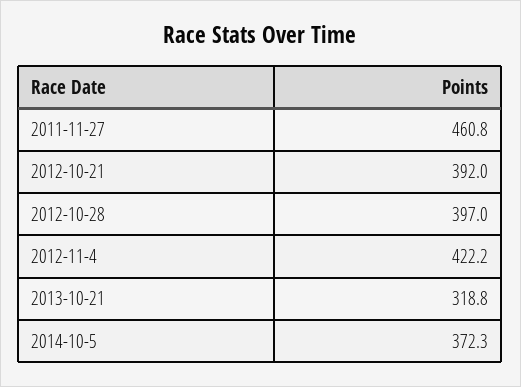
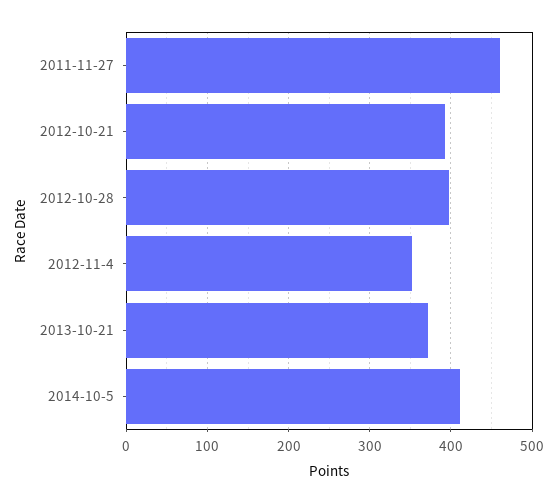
2012-11-4: 422.2 -> 350
2013-10-21: 318.8 -> 370
2014-10-5: 372.3 -> 410

